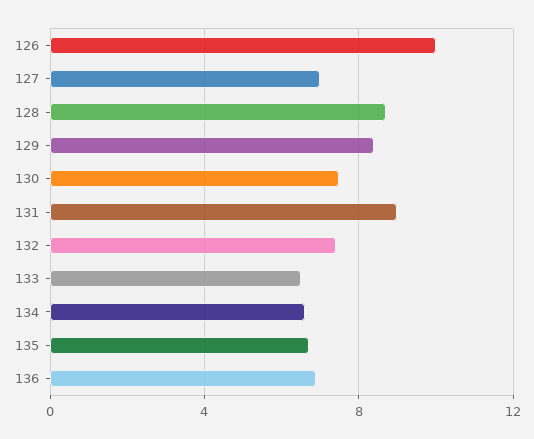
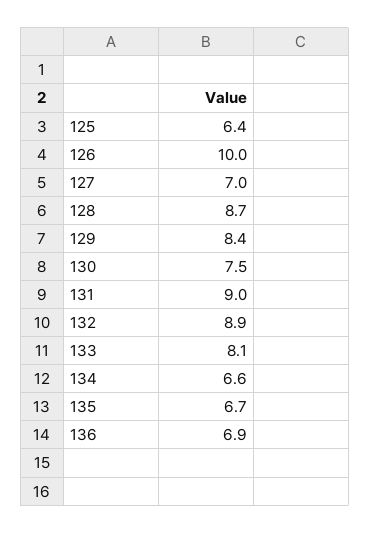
132: 7.5 -> 8.9
133: 6.5 -> 8.1
125: none -> 6.4

